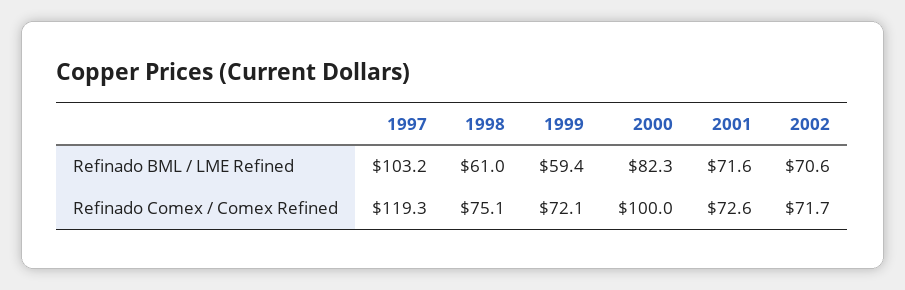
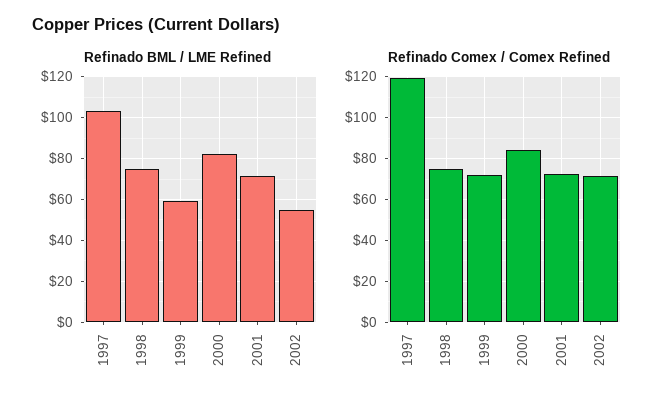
Refinado BML / LME Refined, 1998: 61 -> 75
Refinado BML / LME Refined, 2002: 70.6 -> 55
Refinado Comex / Comex Refined, 2000: 100 -> 85

